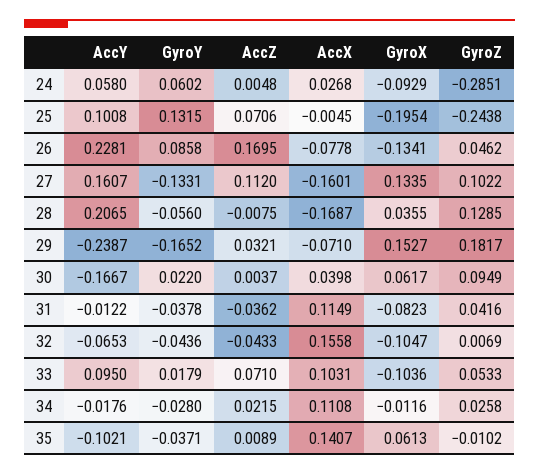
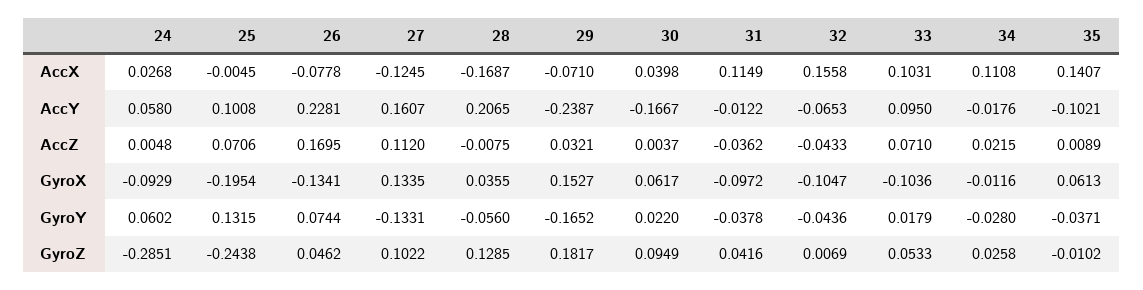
GyroY, 26: 0.0858 -> 0.0744
AccX, 27: -0.1601 -> -0.1245
GyroX, 31: -0.0823 -> -0.0972

